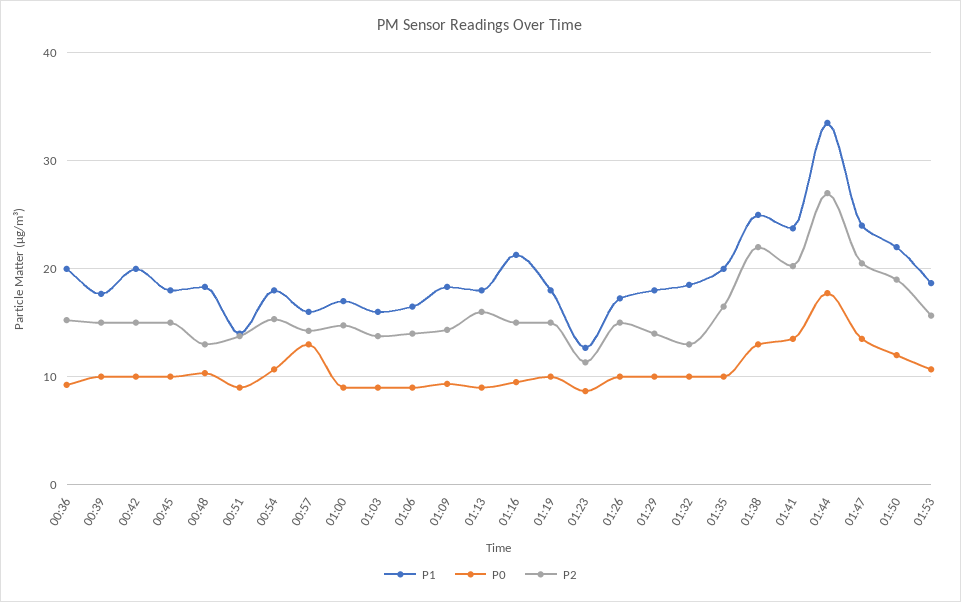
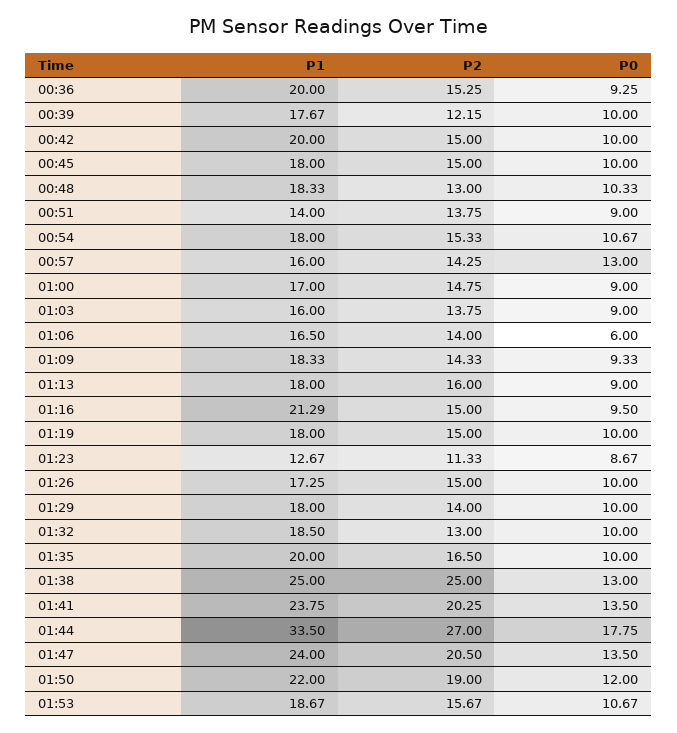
P2, 00:39: 15 -> 12.15
P0, 01:06: 9 -> 6
P2, 01:38: 22 -> 25

